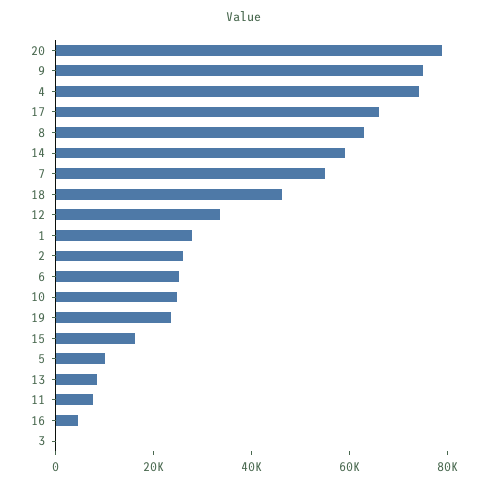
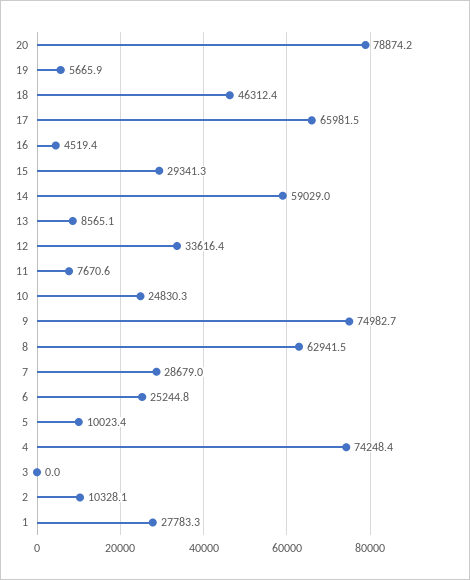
7: 55000 -> 28679
2: 25000 -> 10328.1
19: 25000 -> 5665.9
15: 15000 -> 29341.3

